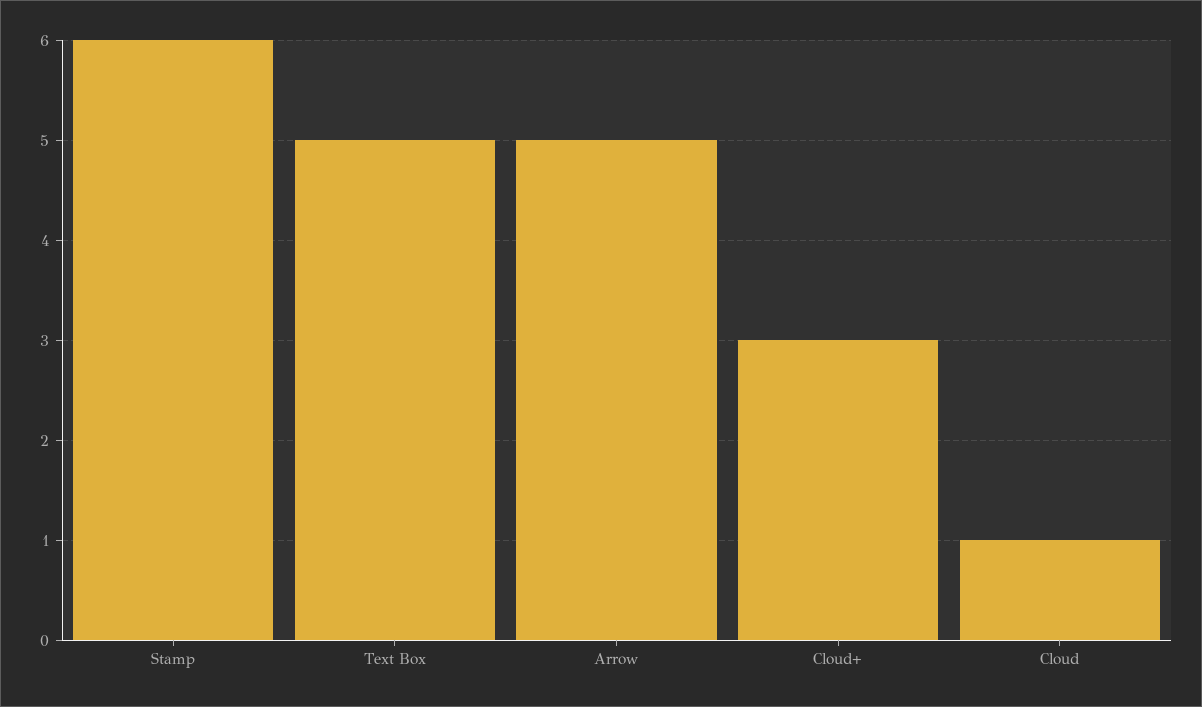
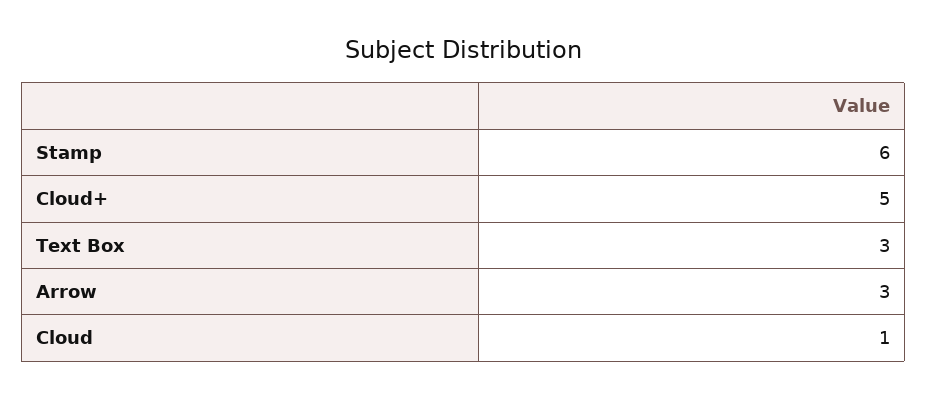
Text Box: 5 -> 3
Arrow: 5 -> 3
Cloud+: 3 -> 5

